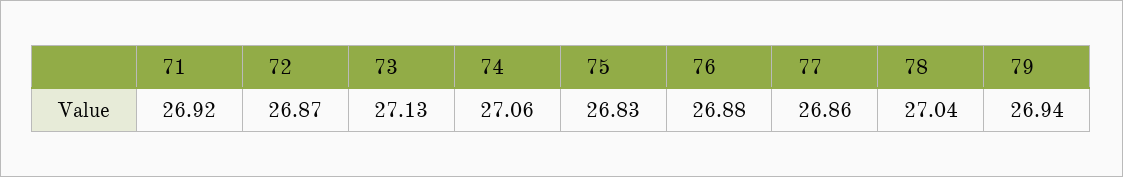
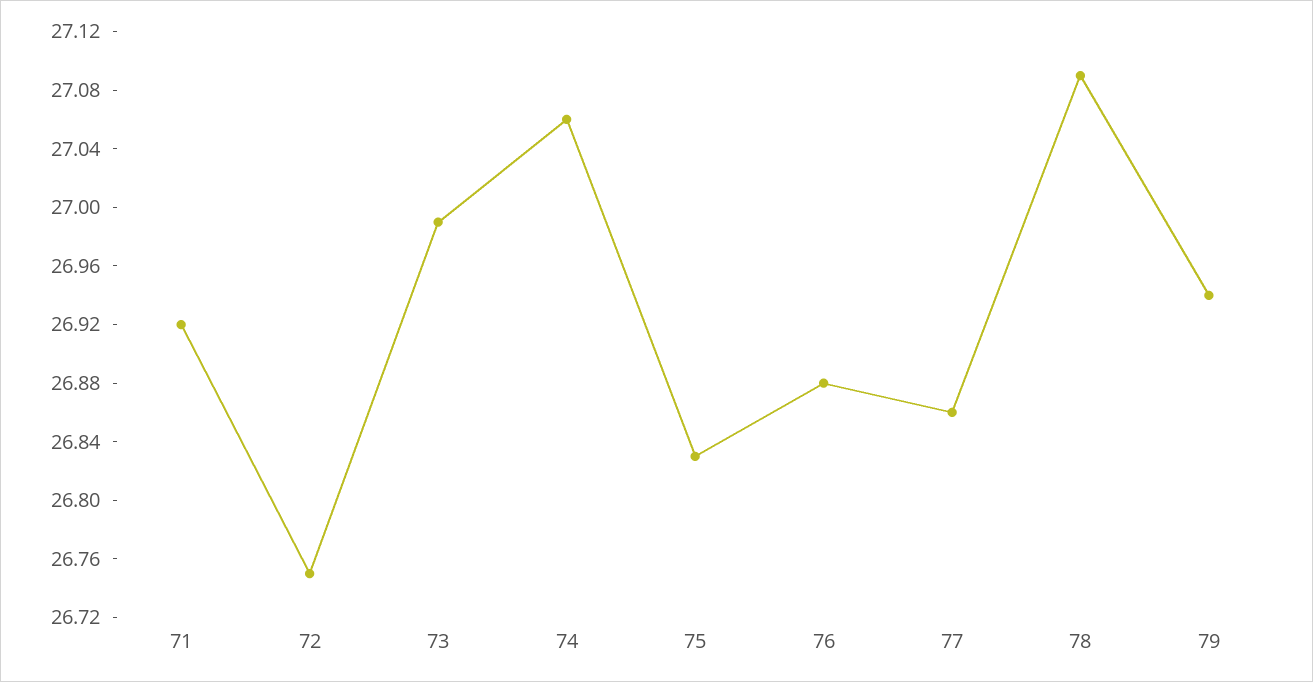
72: 26.87 -> 26.75
73: 27.13 -> 26.99
78: 27.04 -> 27.09

